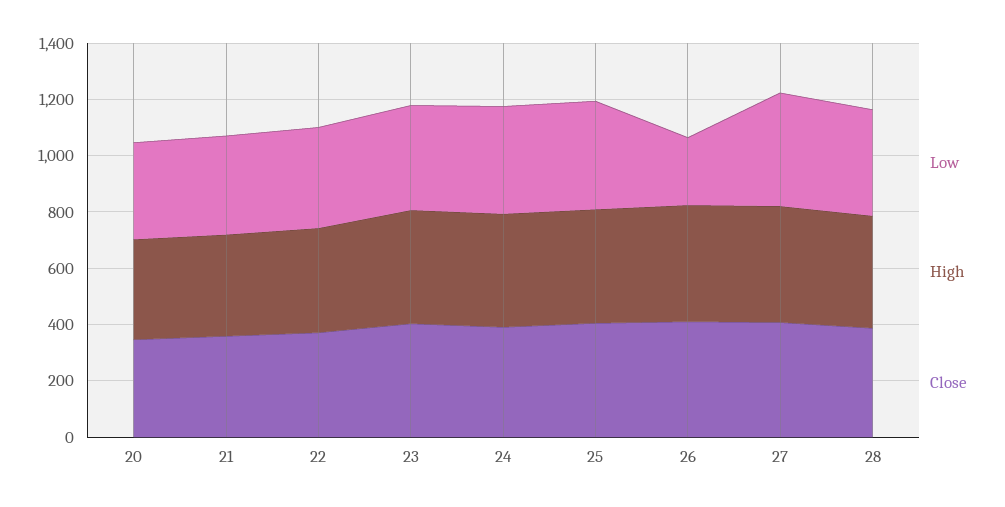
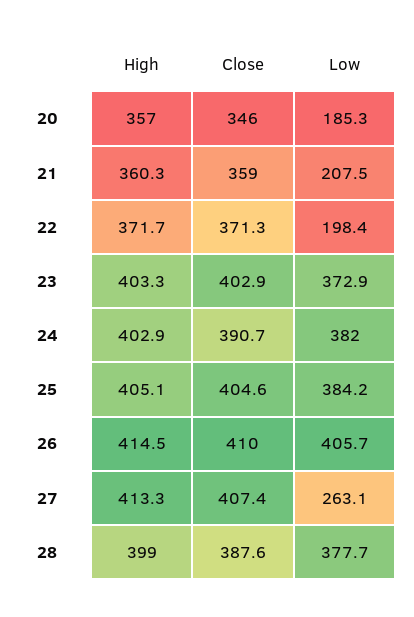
Low, 20: 350 -> 185.3
Low, 21: 350 -> 207.5
Low, 22: 350 -> 198.4
Low, 26: 250 -> 405.7
Low, 27: 400 -> 263.1

